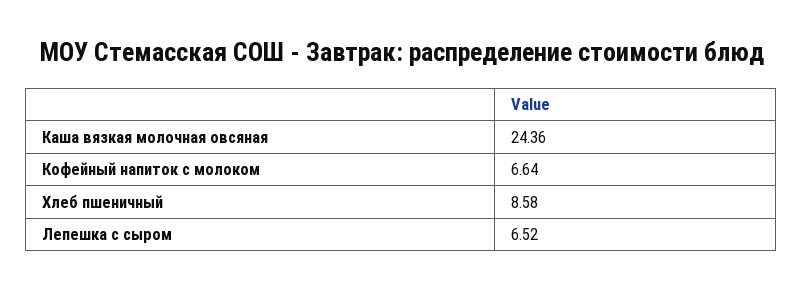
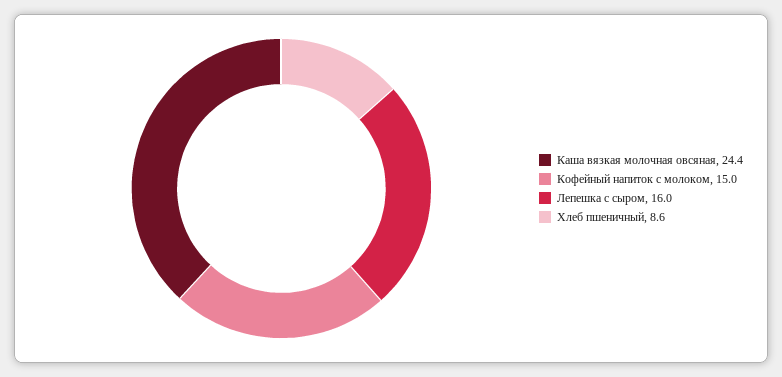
Кофейный напиток с молоком: 6.64 -> 15
Лепешка с сыром: 6.52 -> 16

